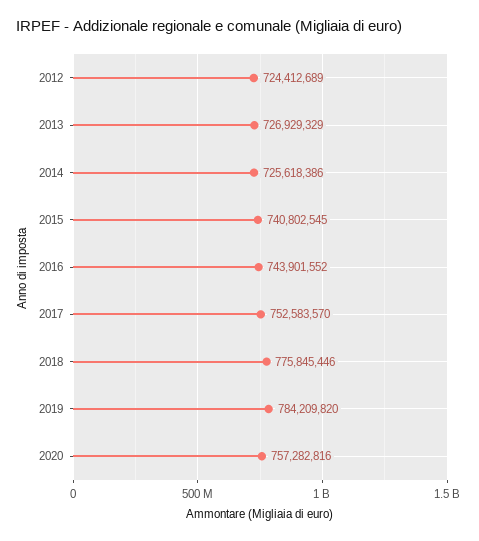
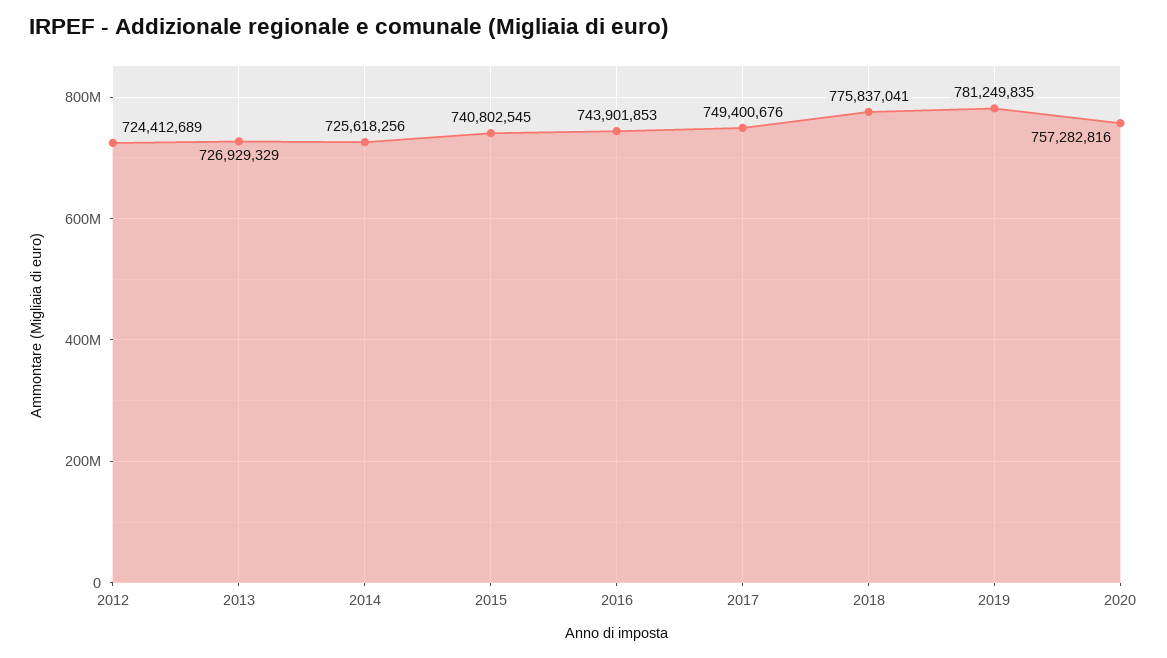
2014: 725618386 -> 725618256
2016: 743901552 -> 743901853
2017: 752583570 -> 749400676
2018: 775845446 -> 775837041
2019: 784209820 -> 781249835

